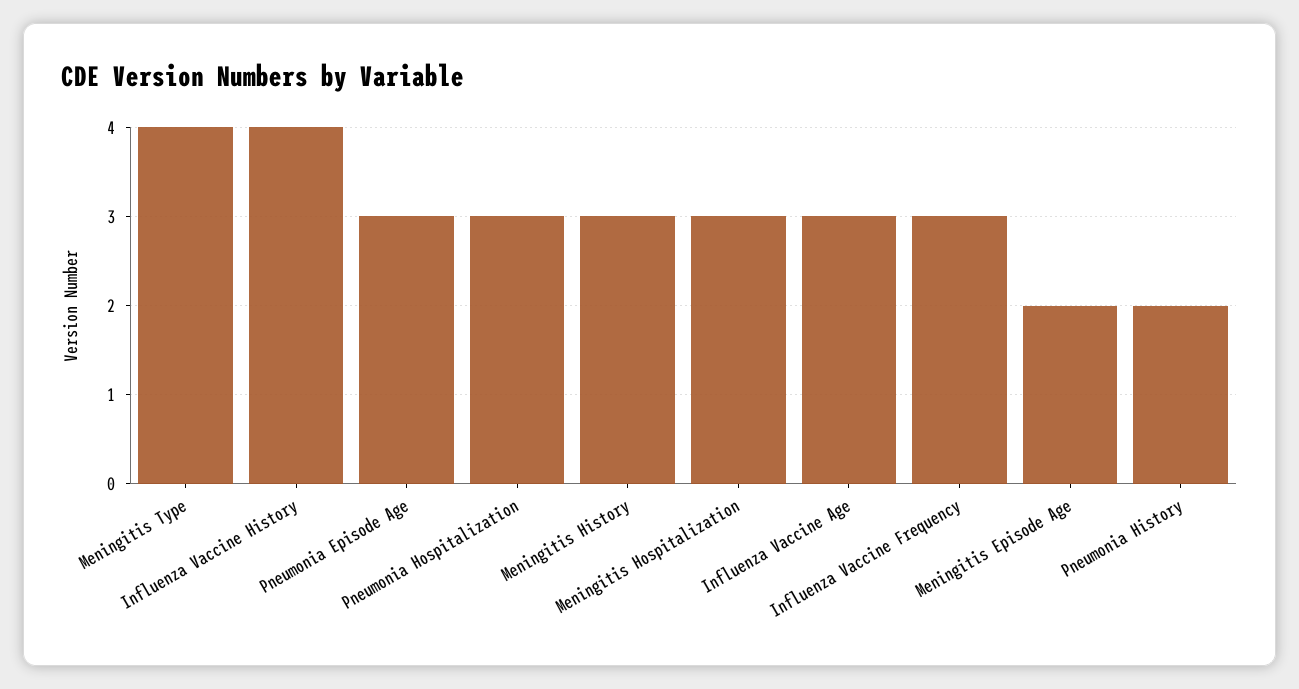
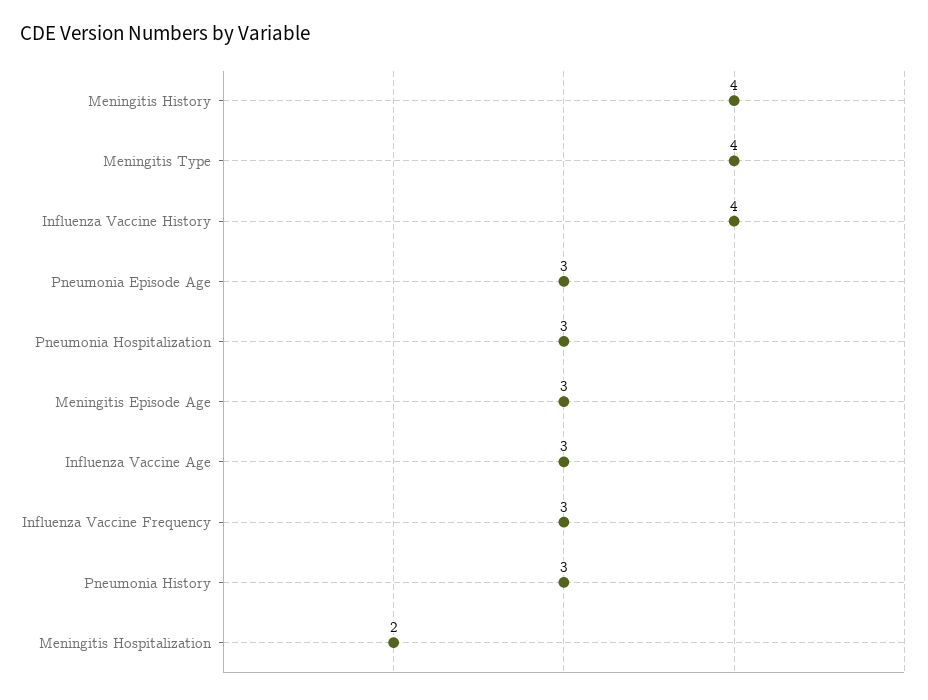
Meningitis History: 3 -> 4
Meningitis Hospitalization: 3 -> 2
Meningitis Episode Age: 2 -> 3
Pneumonia History: 2 -> 3

